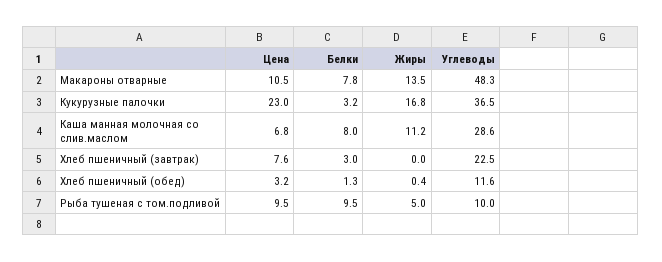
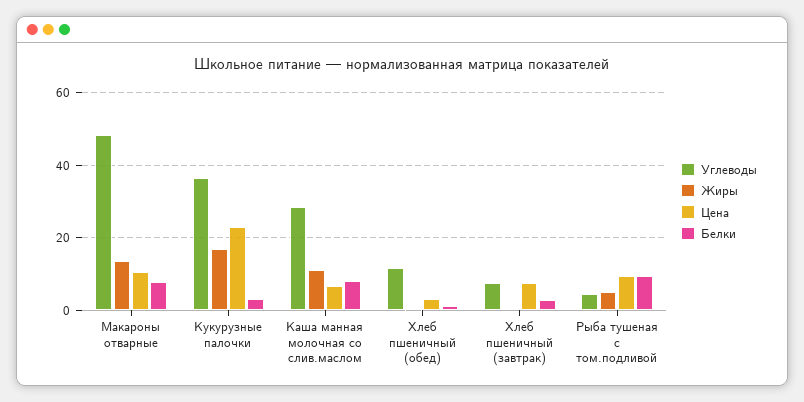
Углеводы, Хлеб пшеничный (завтрак): 22.5 -> 8
Углеводы, Рыба тушеная с том.подливой: 10 -> 4

